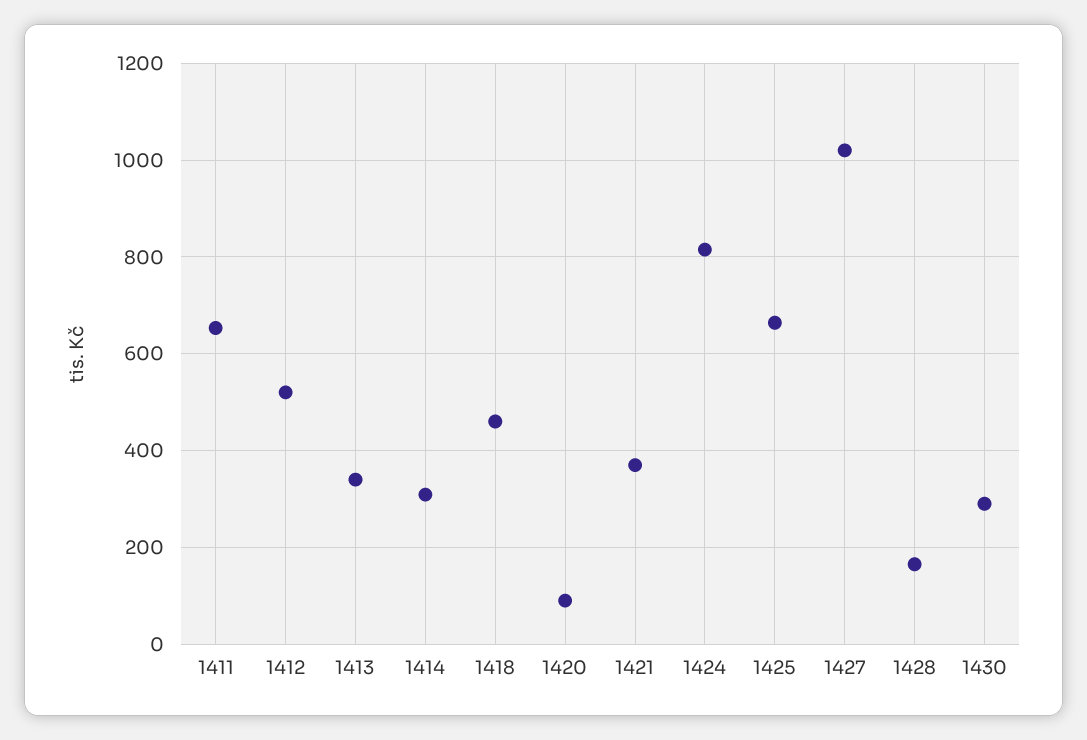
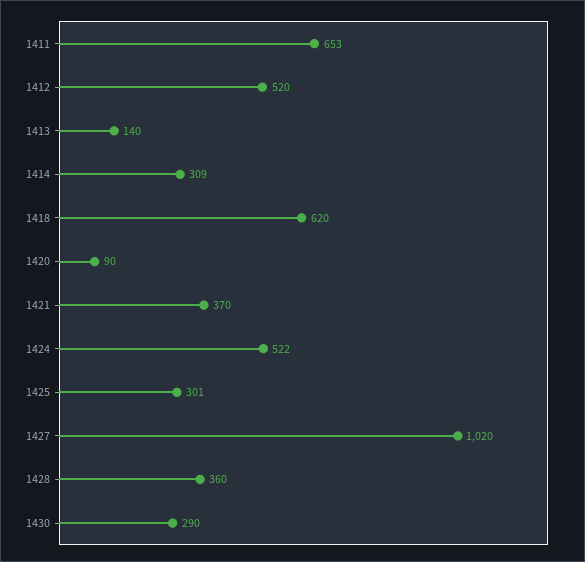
1413: 340 -> 140
1418: 460 -> 620
1424: 820 -> 522
1425: 660 -> 301
1428: 160 -> 360

